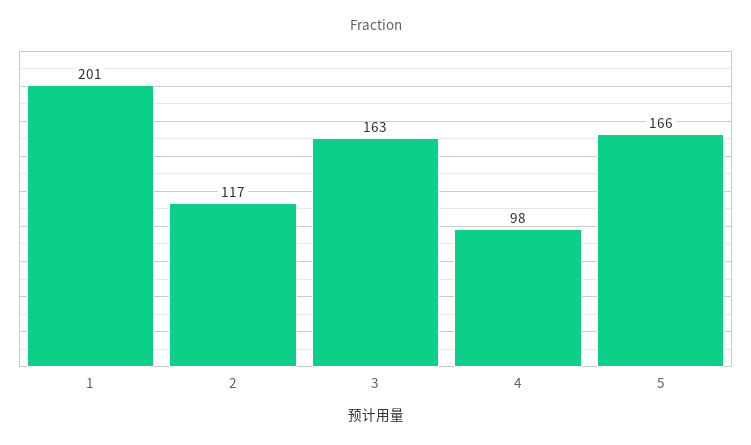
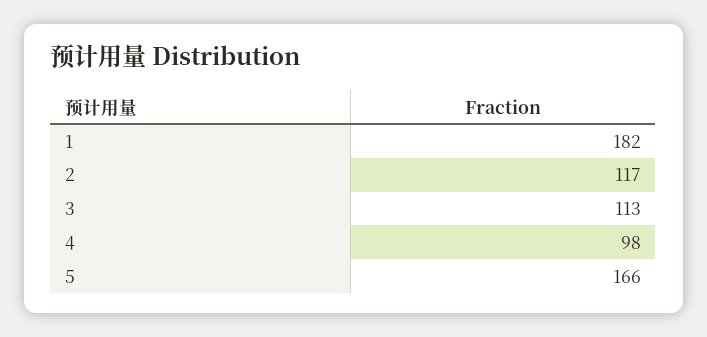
1: 201 -> 182
3: 163 -> 113

